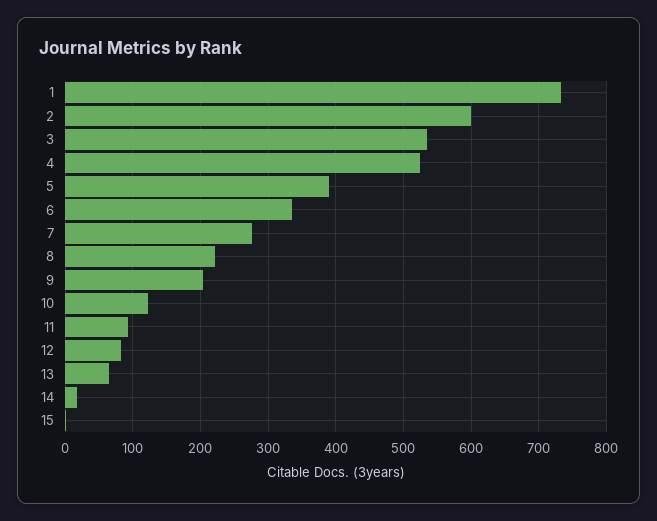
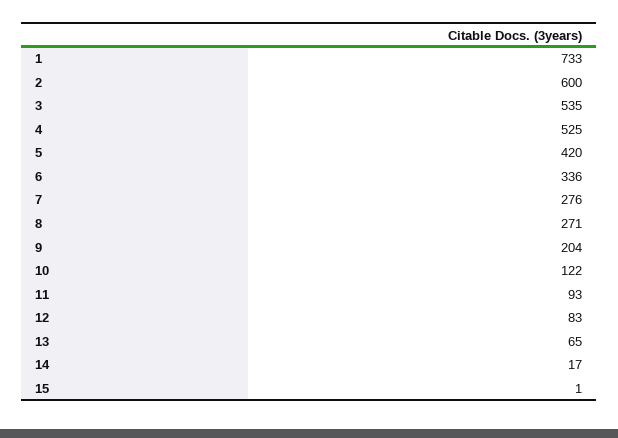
5: 390 -> 420
8: 220 -> 271

